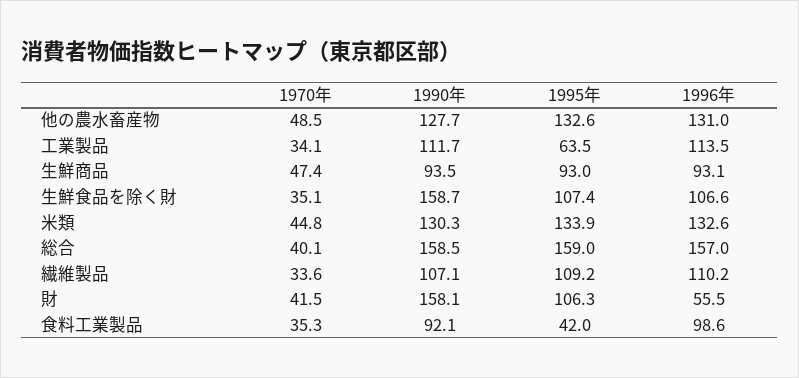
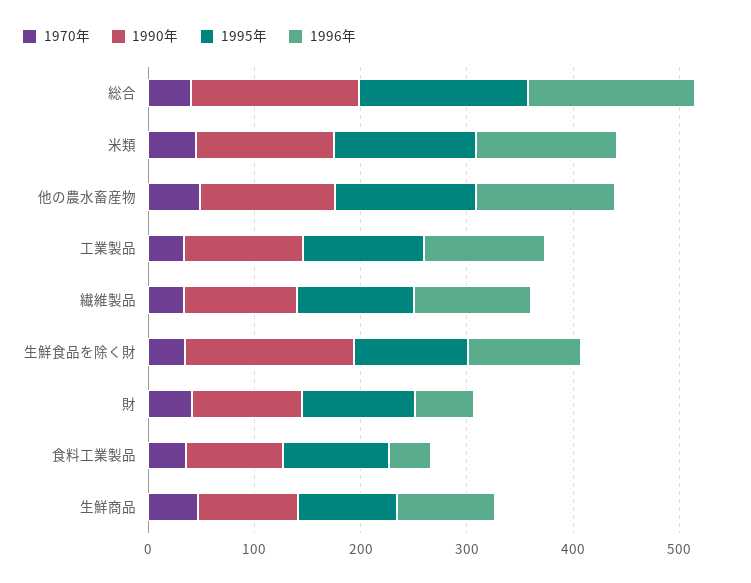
1995年, 工業製品: 63.5 -> 120
1990年, 財: 158.1 -> 100
1995年, 食料工業製品: 42 -> 100
1996年, 食料工業製品: 98.6 -> 40

